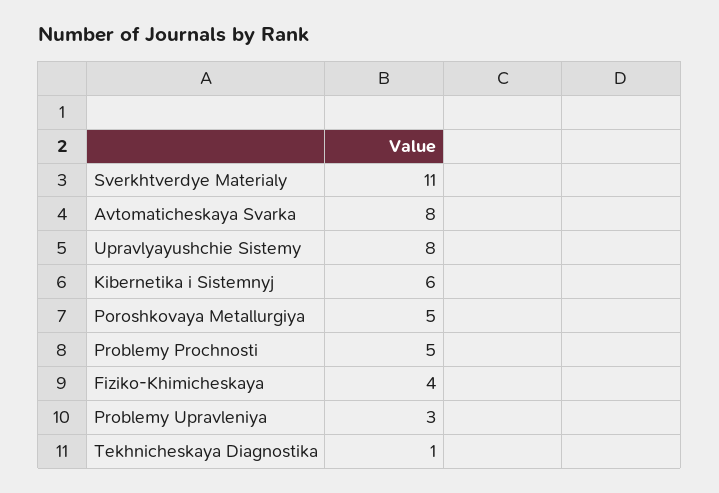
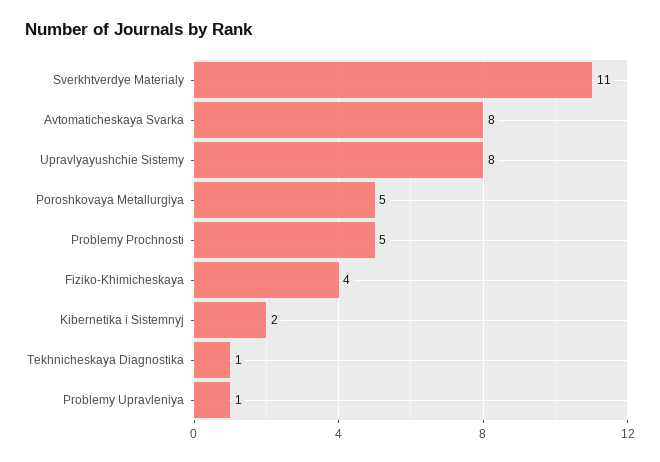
Kibernetika i Sistemnyj: 6 -> 2
Problemy Upravleniya: 3 -> 1

